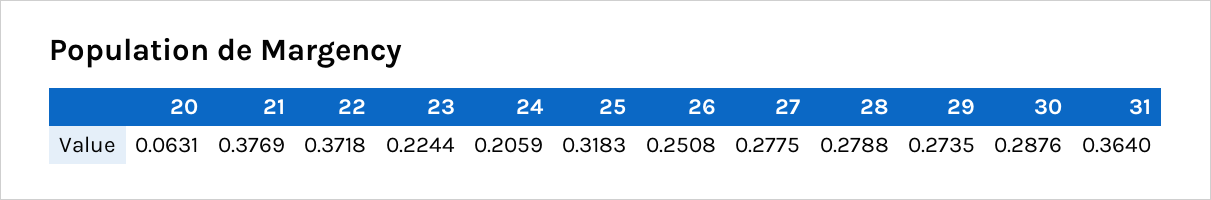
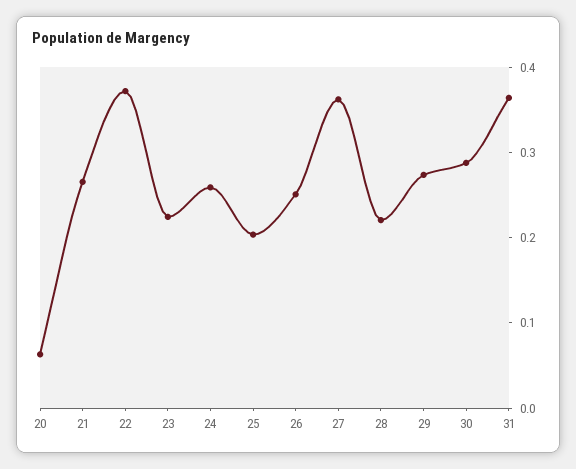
21: 0.3769 -> 0.26
24: 0.2059 -> 0.26
25: 0.3183 -> 0.2
27: 0.2775 -> 0.36
28: 0.2788 -> 0.22

